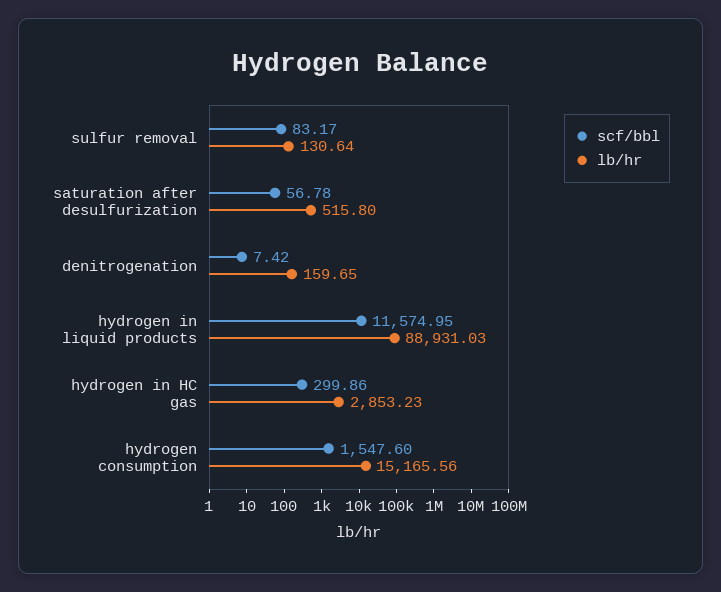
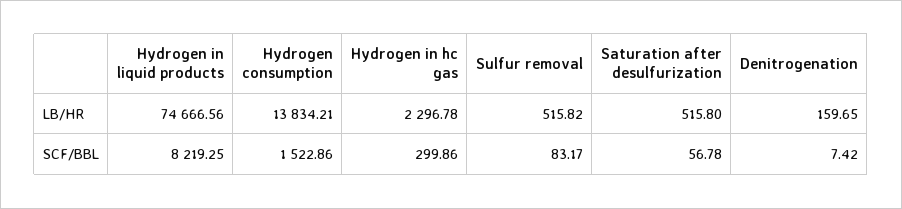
lb/hr, sulfur removal: 130.64 -> 515.82
scf/bbl, hydrogen in liquid products: 11574.95 -> 8219.25
lb/hr, hydrogen in liquid products: 88931.03 -> 74666.56
lb/hr, hydrogen in HC gas: 2853.23 -> 2296.78
scf/bbl, hydrogen consumption: 1547.6 -> 1522.86
lb/hr, hydrogen consumption: 15165.56 -> 13834.21

